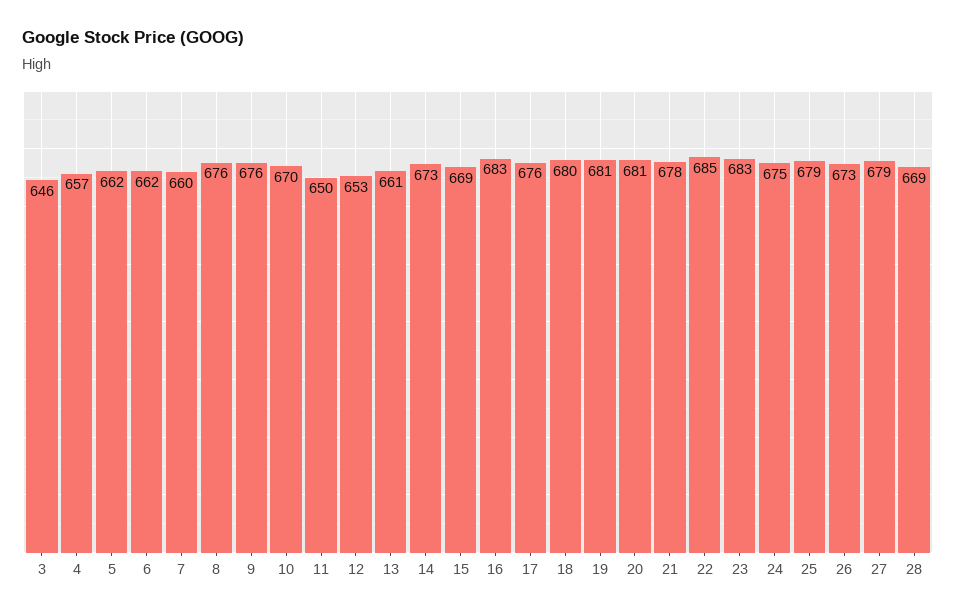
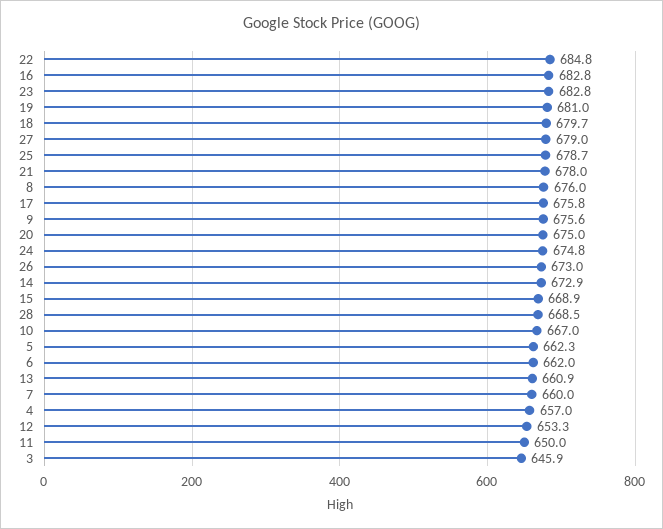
10: 670 -> 667
20: 681 -> 675

